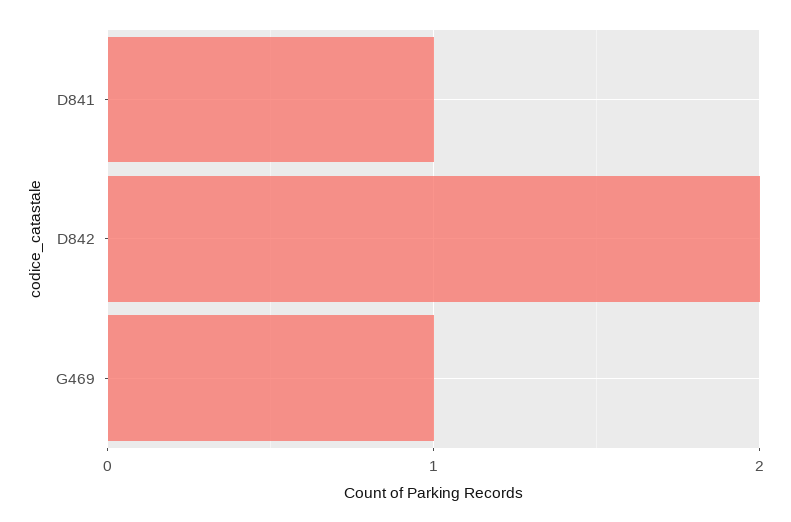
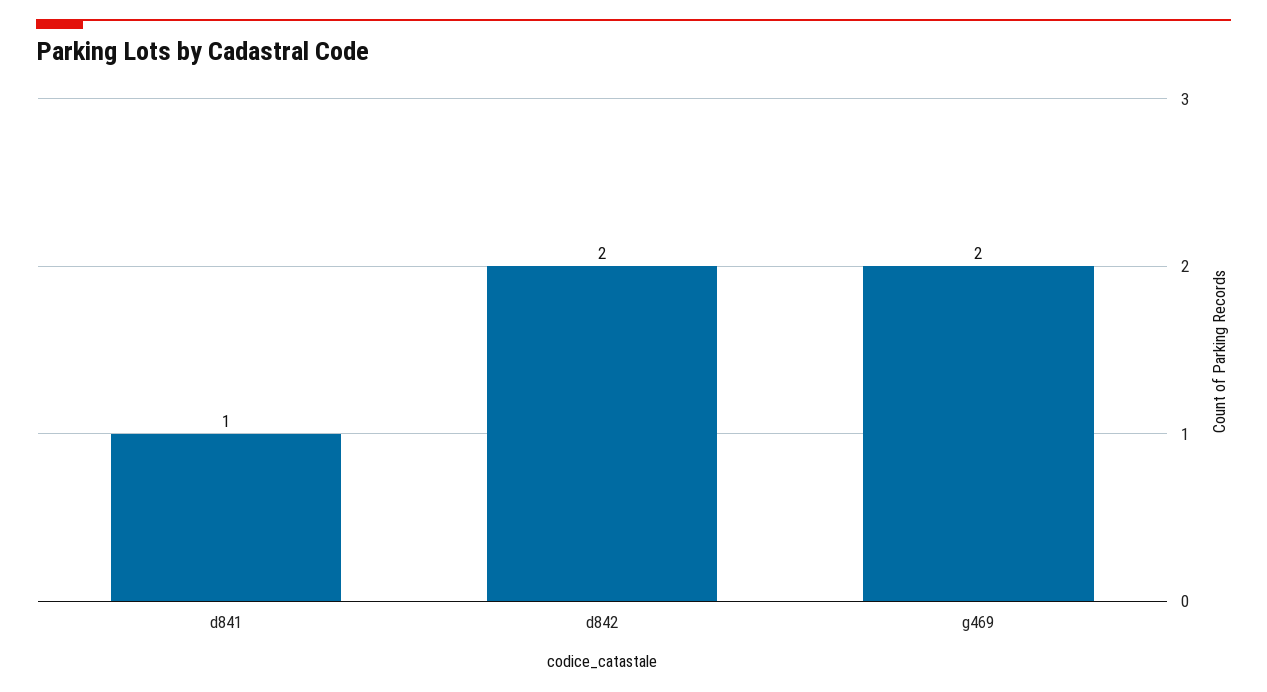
G469: 1 -> 2

